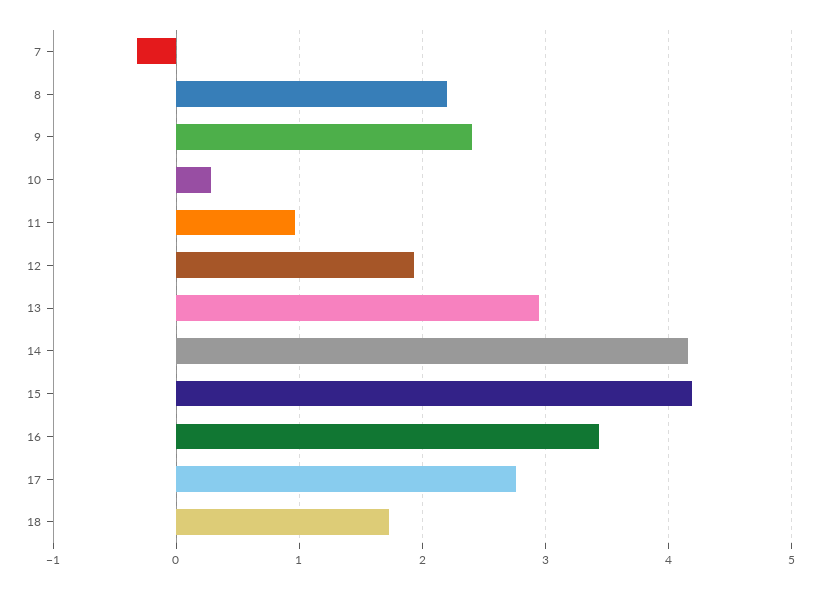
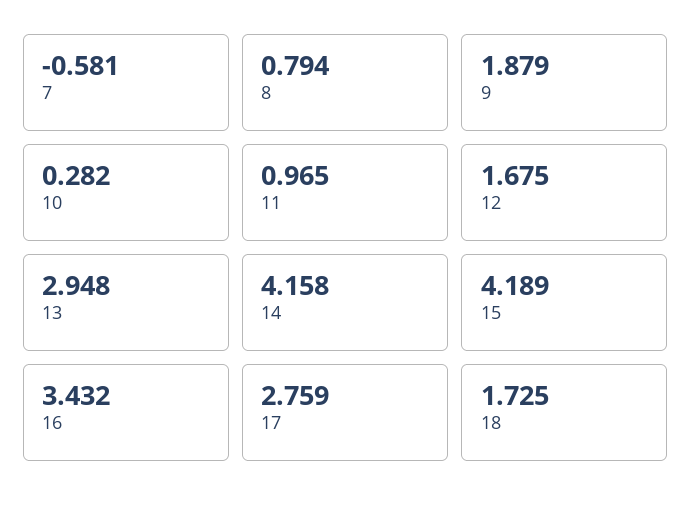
7: -0.3 -> -0.581
8: 2.2 -> 0.794
9: 2.4 -> 1.879
12: 1.9 -> 1.675

